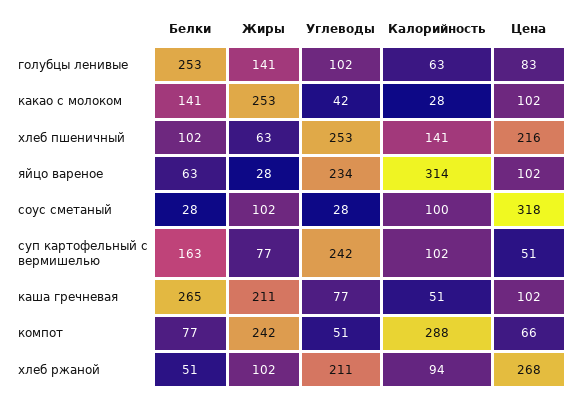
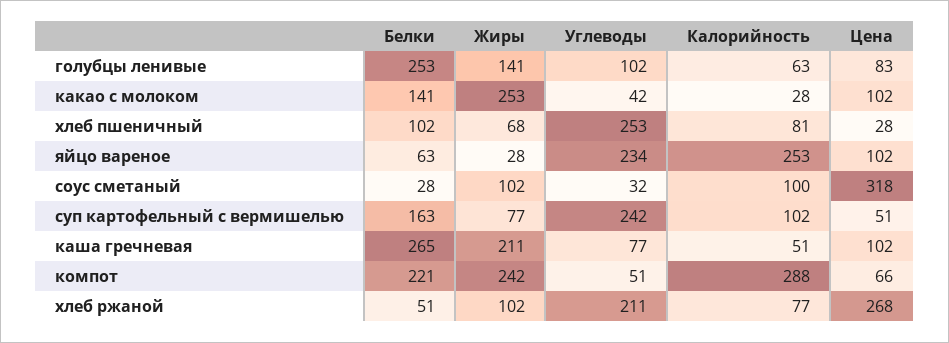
Жиры, хлеб пшеничный: 63 -> 68
Калорийность, хлеб пшеничный: 141 -> 81
Цена, хлеб пшеничный: 216 -> 28
Калорийность, яйцо вареное: 314 -> 253
Углеводы, соус сметаный: 28 -> 32
Белки, компот: 77 -> 221
Калорийность, хлеб ржаной: 94 -> 77

